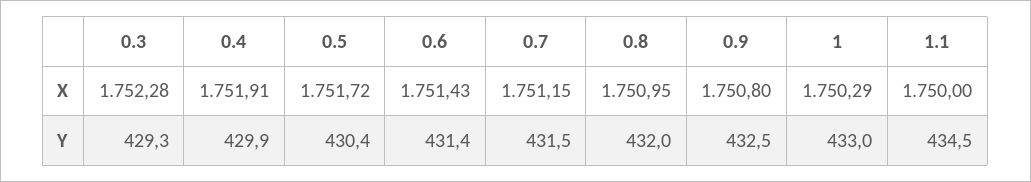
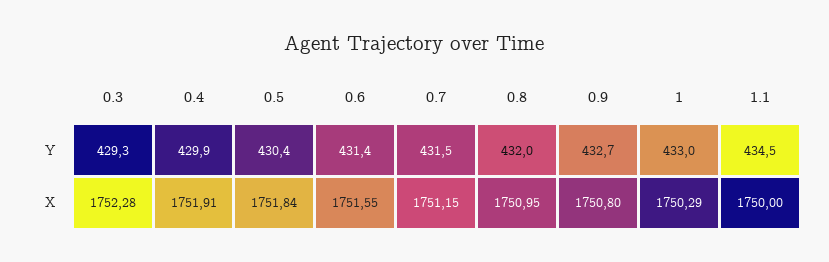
0.5, X: 1751.72 -> 1751.84
0.6, X: 1751.43 -> 1751.55
0.9, Y: 432.5 -> 432.7

